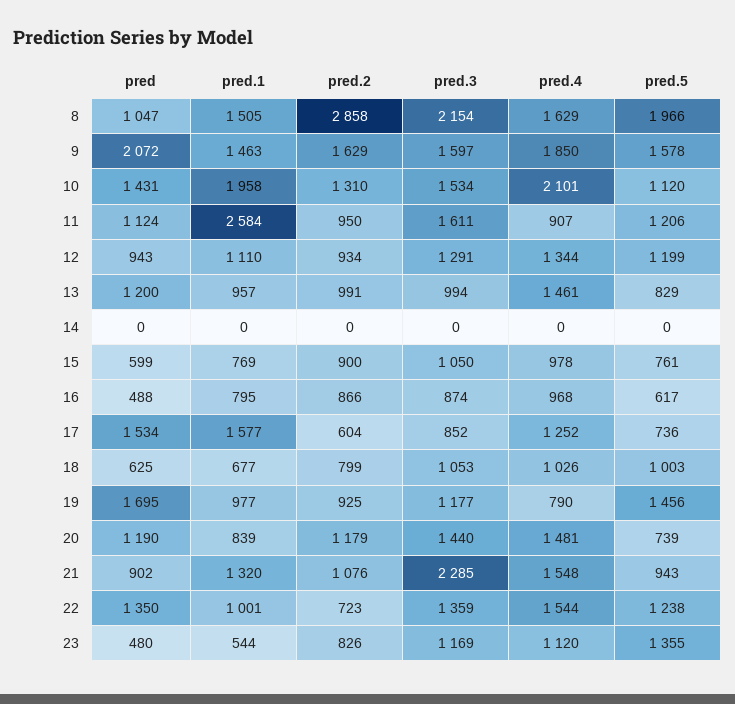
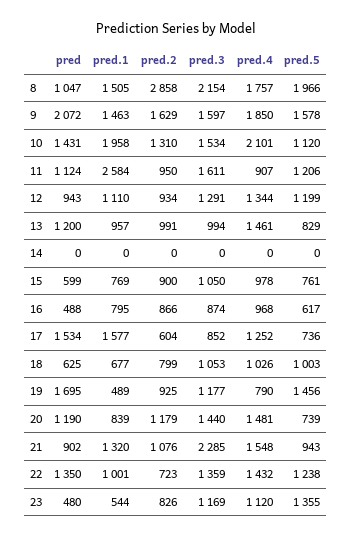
pred.4, 8: 1629 -> 1757
pred.1, 19: 977 -> 489
pred.4, 22: 1544 -> 1432

